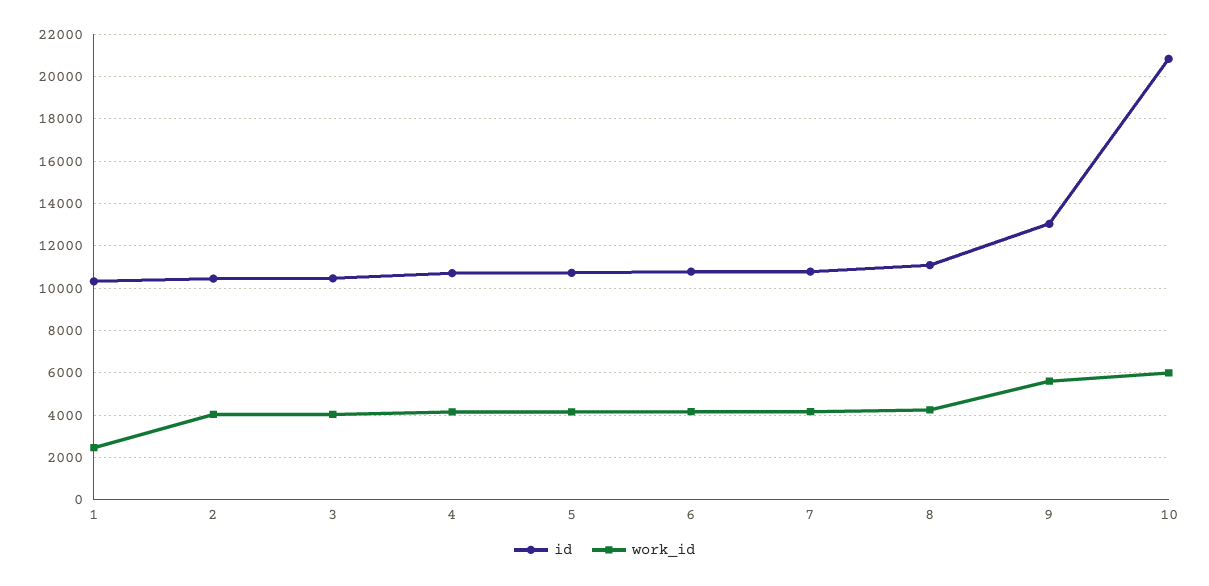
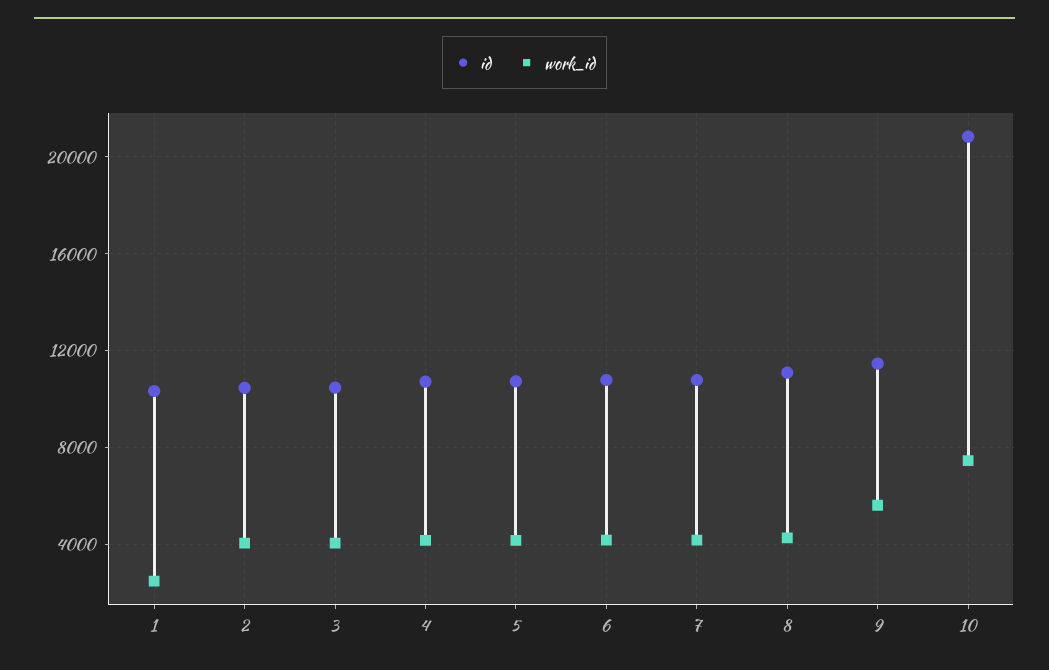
id, 9: 13000 -> 11500
work_id, 10: 6000 -> 7500

